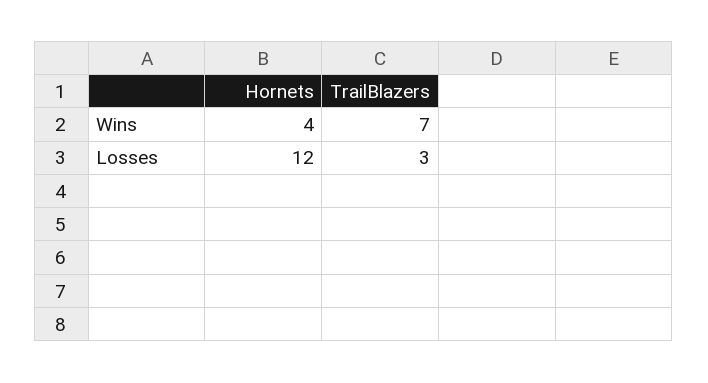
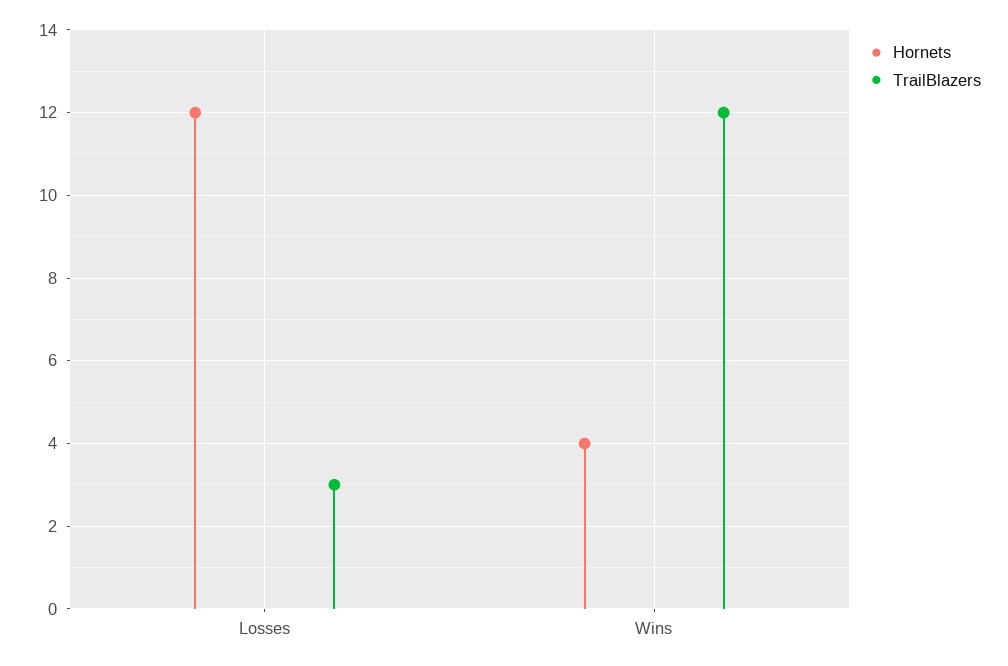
TrailBlazers, Wins: 7 -> 12

